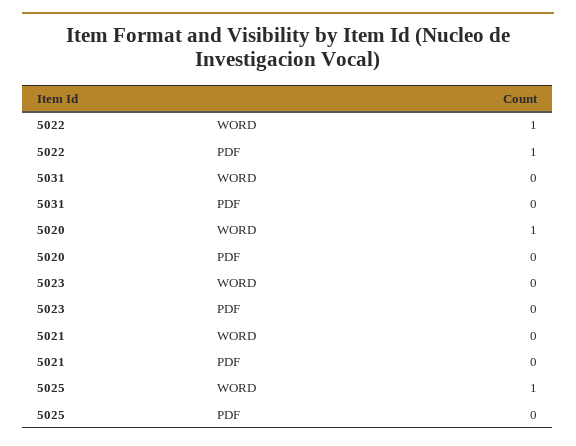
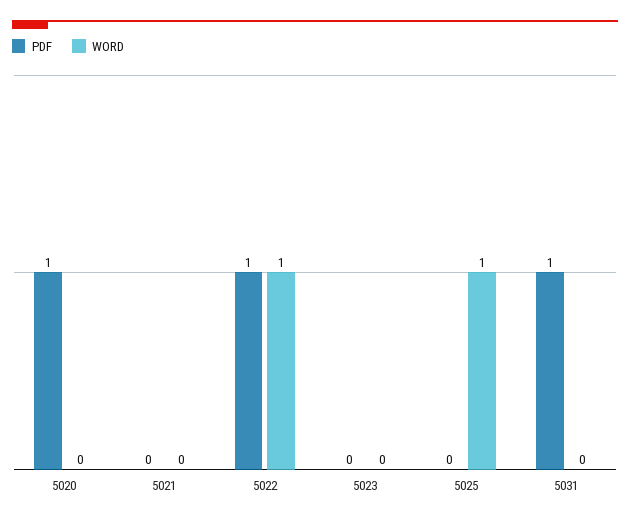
PDF, 5031: 0 -> 1
WORD, 5020: 1 -> 0
PDF, 5020: 0 -> 1

